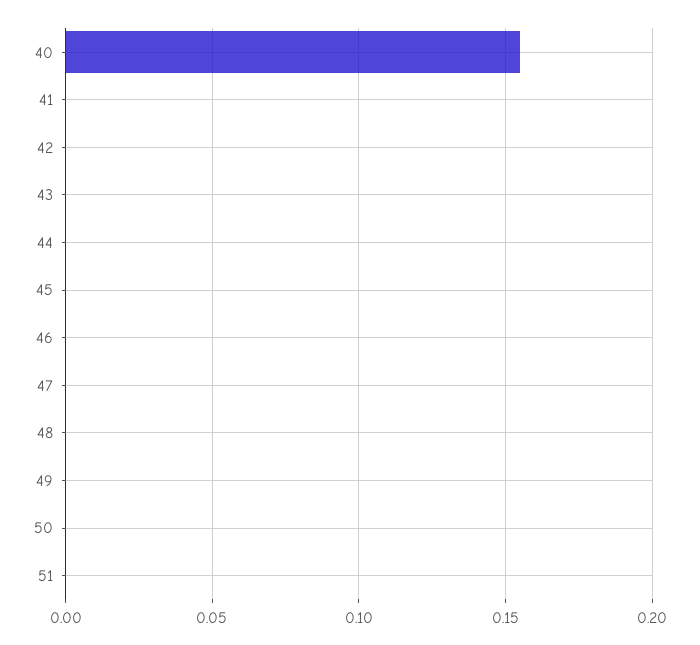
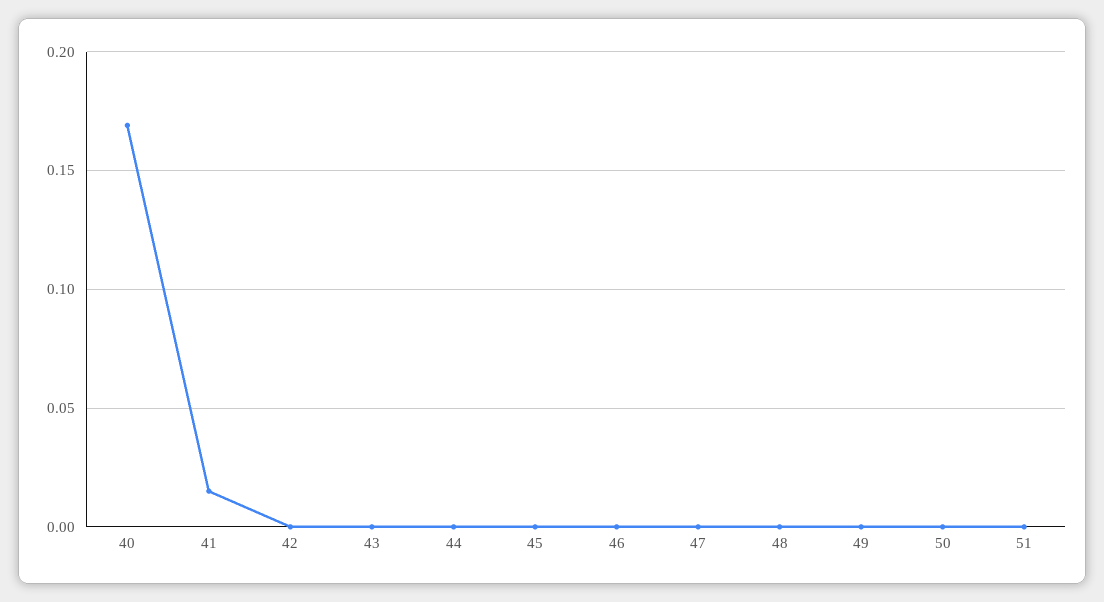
40: 0.155 -> 0.17
41: 0 -> 0.015

